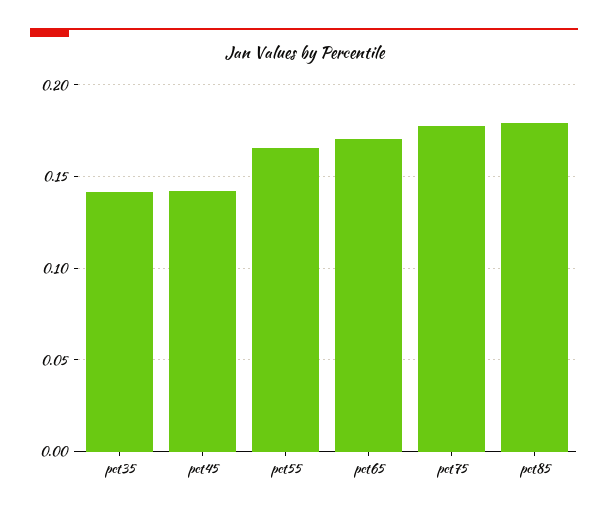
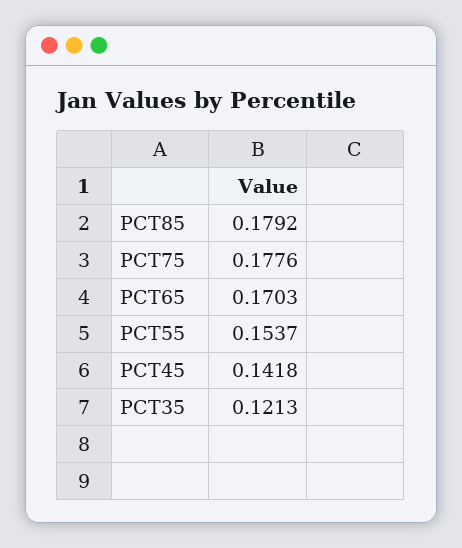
pct35: 0.14 -> 0.1213
pct55: 0.165 -> 0.1537

